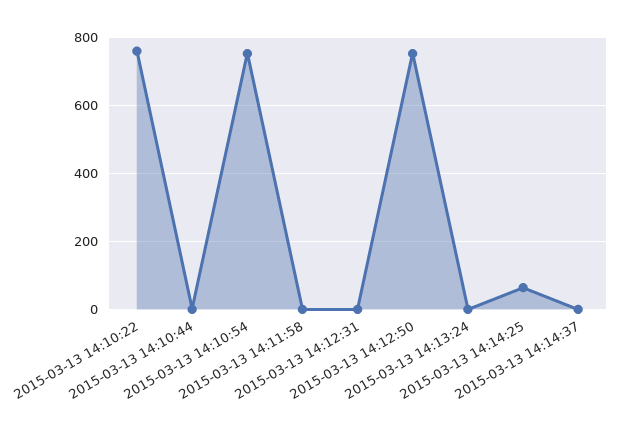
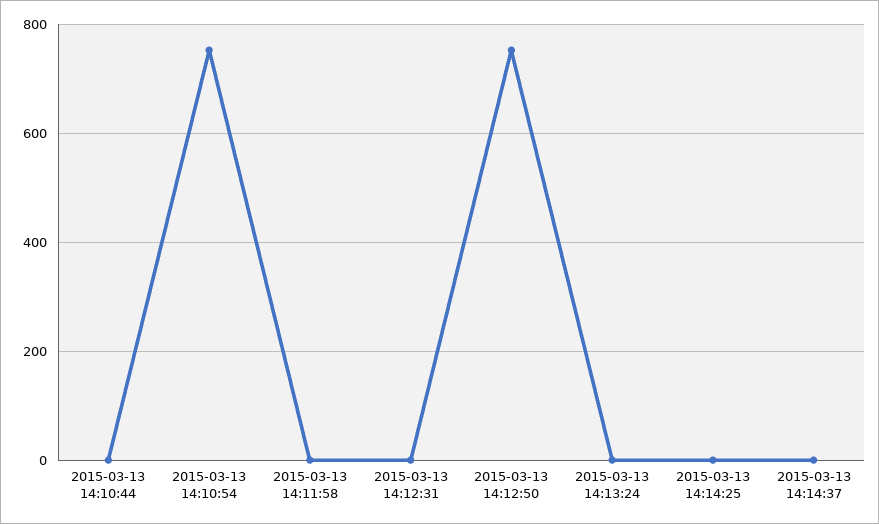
2015-03-13 14:10:22: 760 -> none
2015-03-13 14:14:25: 60 -> 0

